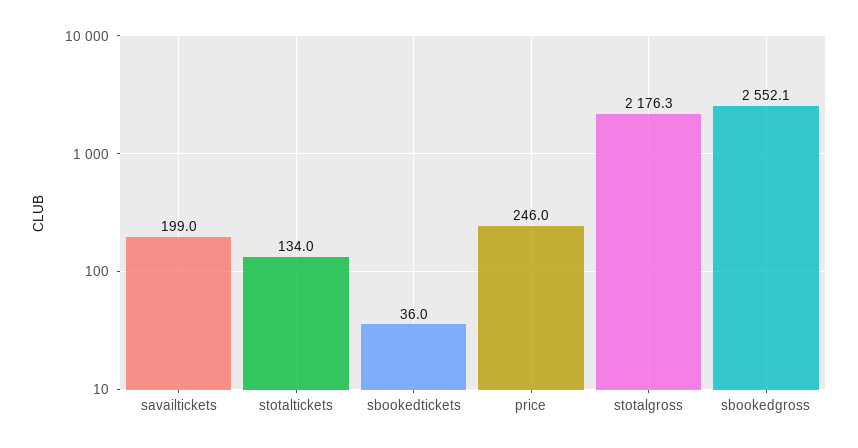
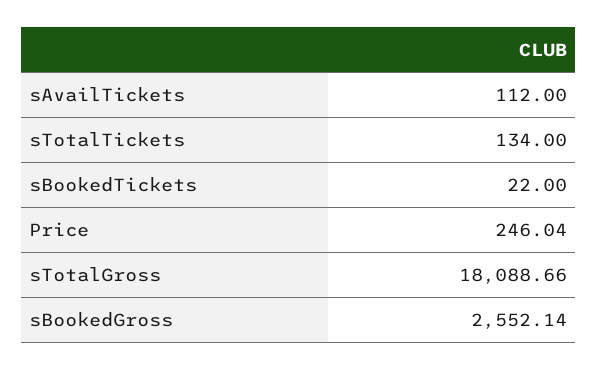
savailtickets: 199 -> 112
sbookedtickets: 36 -> 22
stotalgross: 2176.3 -> 18088.66

